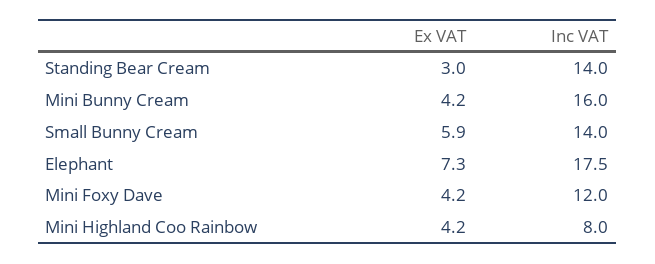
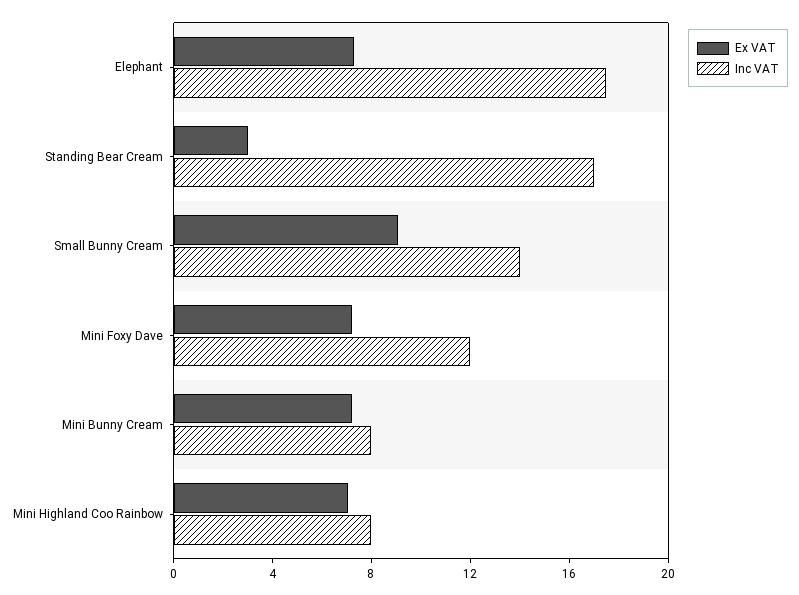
Inc VAT, Standing Bear Cream: 14 -> 17
Ex VAT, Mini Bunny Cream: 4.2 -> 7
Inc VAT, Mini Bunny Cream: 16 -> 8
Ex VAT, Small Bunny Cream: 5.9 -> 9
Ex VAT, Mini Foxy Dave: 4.2 -> 7
Ex VAT, Mini Highland Coo Rainbow: 4.2 -> 7

